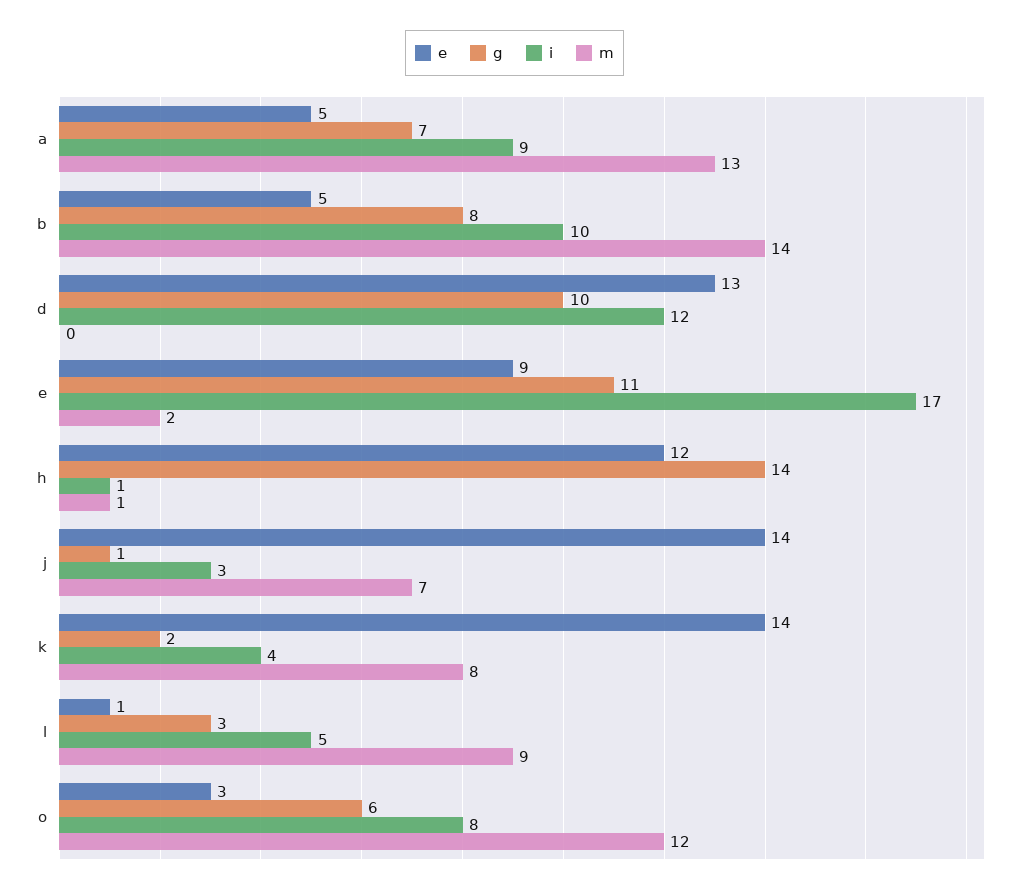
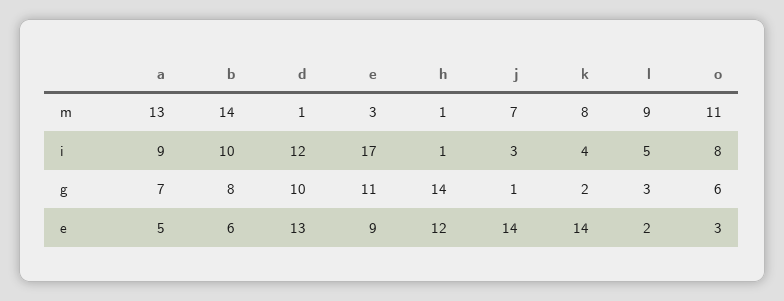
e, b: 5 -> 6
m, d: 0 -> 1
m, e: 2 -> 3
e, l: 1 -> 2
m, o: 12 -> 11

